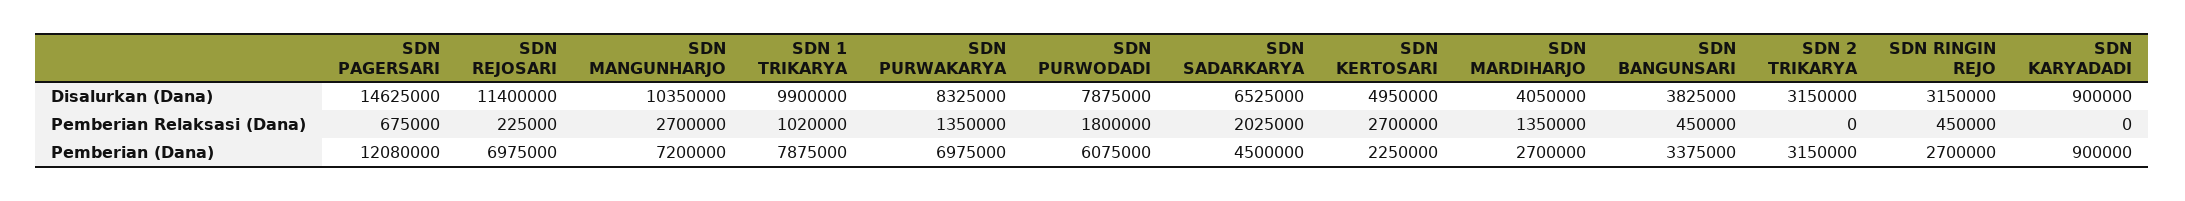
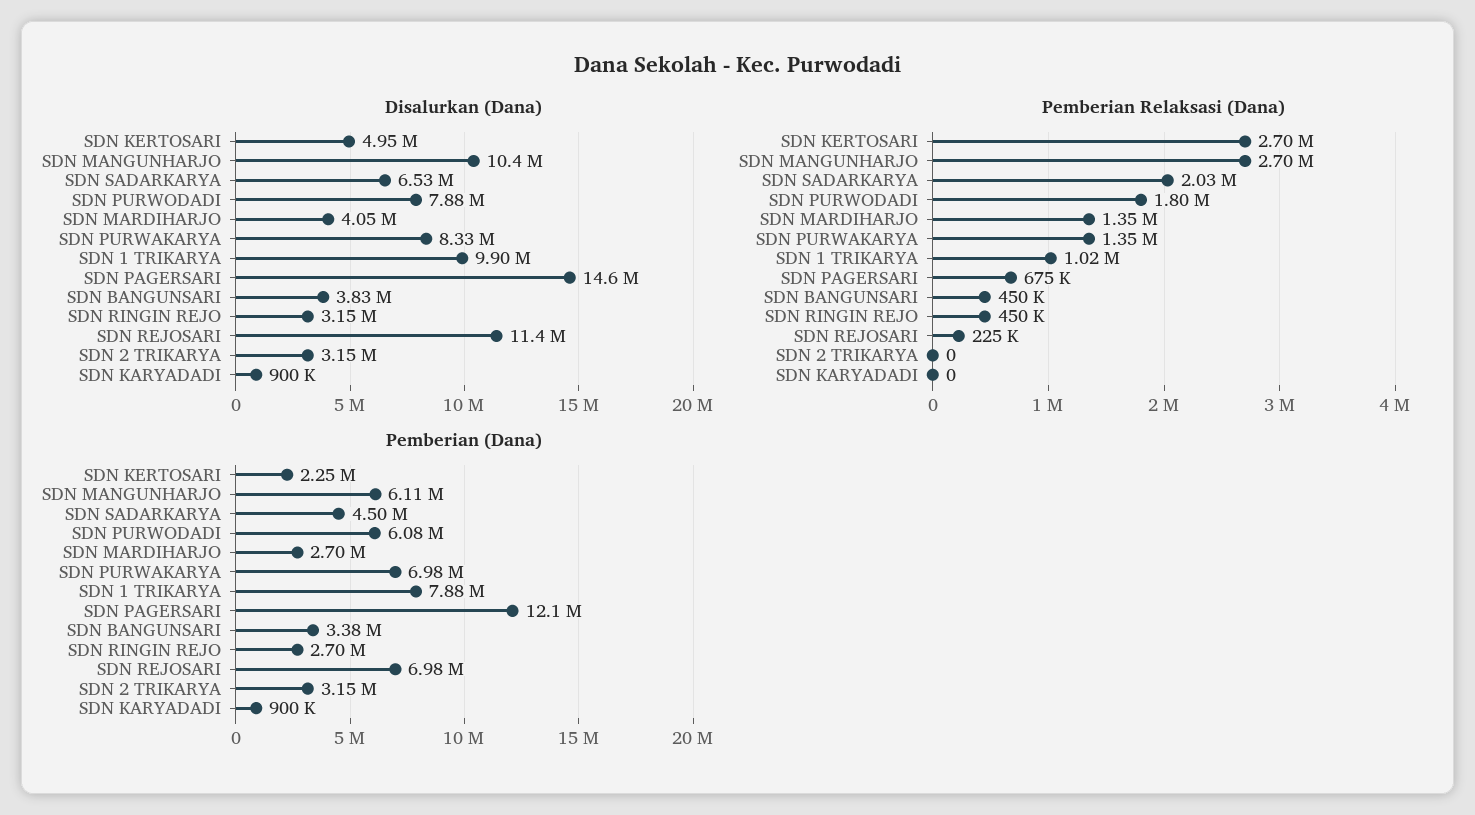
Pemberian (Dana), SDN MANGUNHARJO: 7200000 -> 6110000

